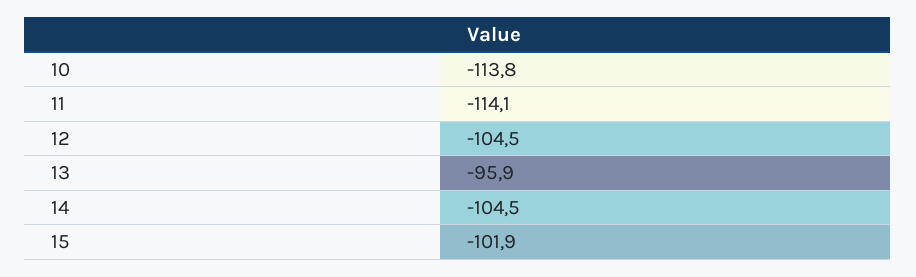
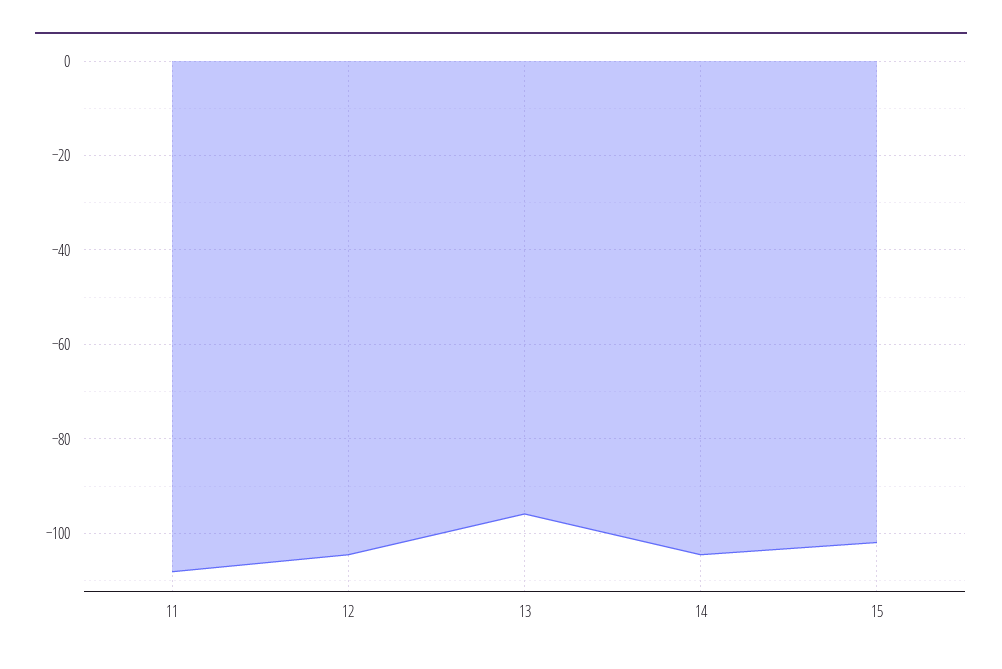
10: -113.8 -> none
11: -114.1 -> -108

